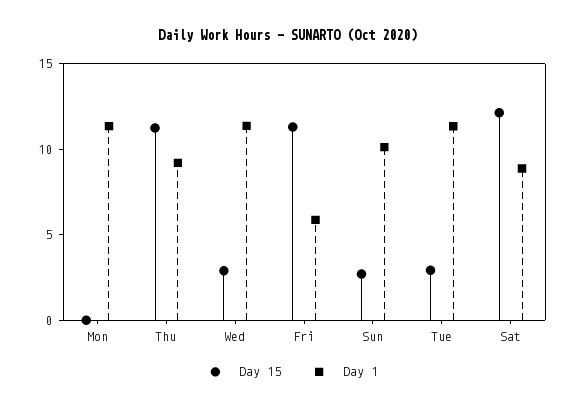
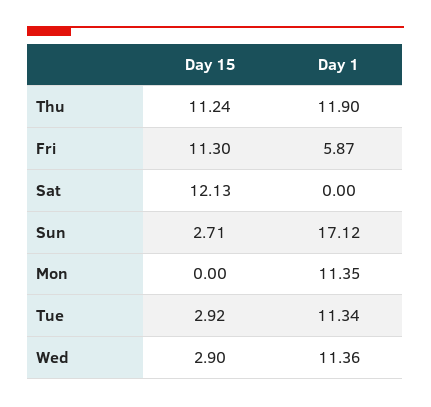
Day 1, Thu: 9 -> 11.9
Day 1, Sun: 10 -> 17.12
Day 1, Sat: 9 -> 0

